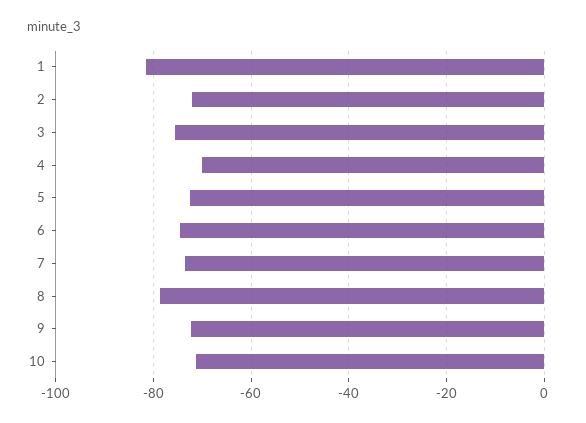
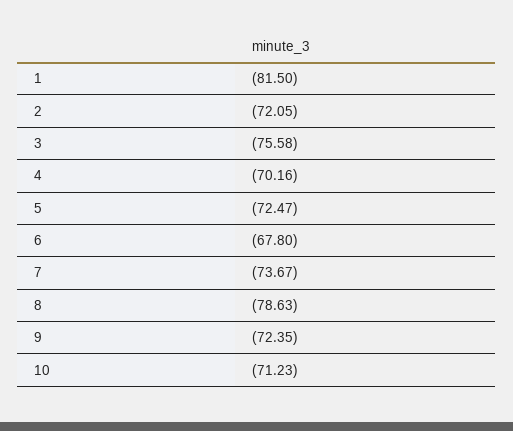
6: -74 -> -67.8

